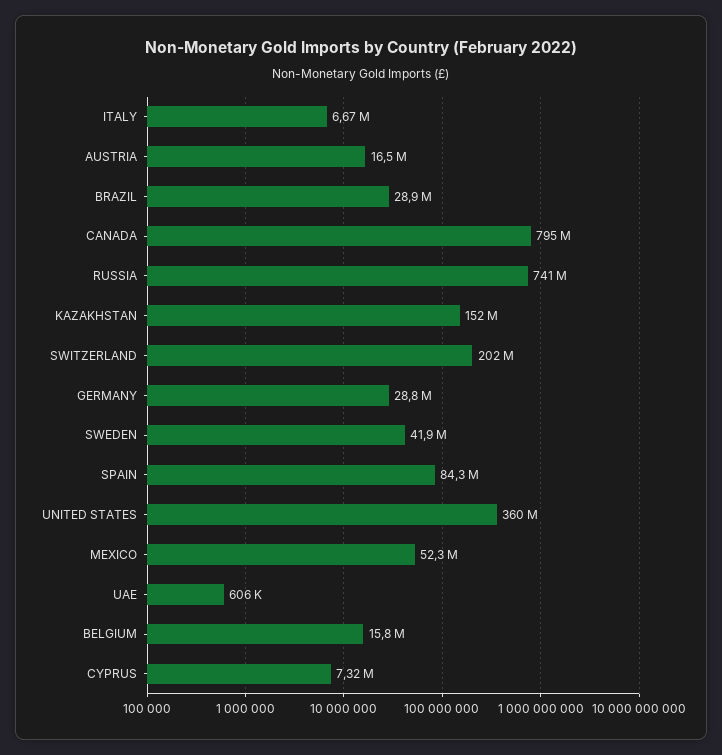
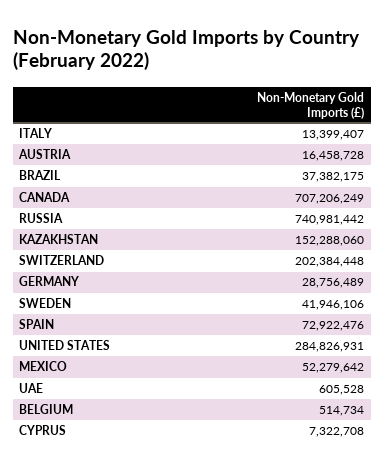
ITALY: 6670000 -> 13399407
BRAZIL: 28900000 -> 37382175
CANADA: 795000000 -> 707206249
SPAIN: 84300000 -> 72922476
UNITED STATES: 360000000 -> 284826931
BELGIUM: 15800000 -> 514734

